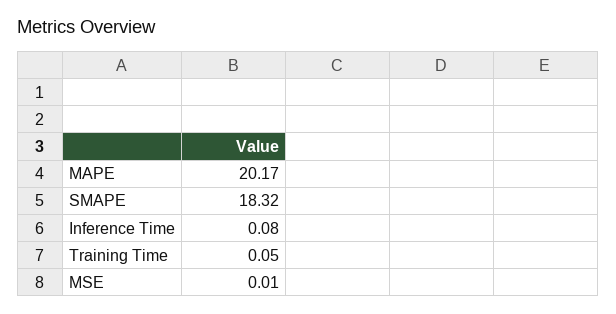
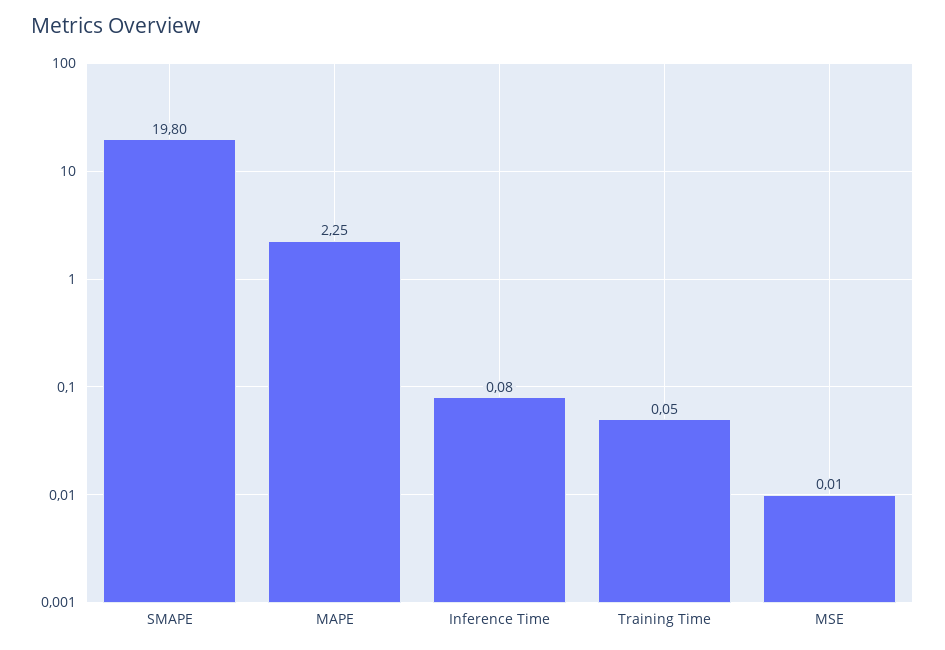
MAPE: 20.17 -> 2.25
SMAPE: 18.32 -> 19.8

